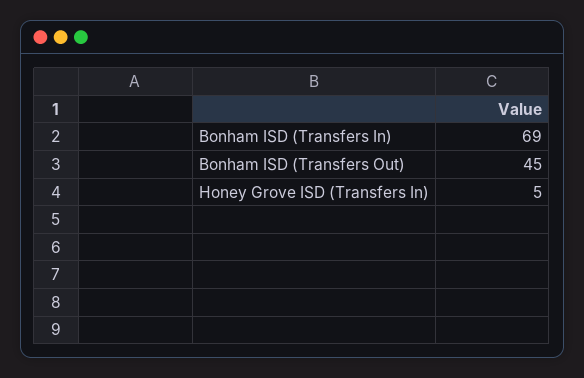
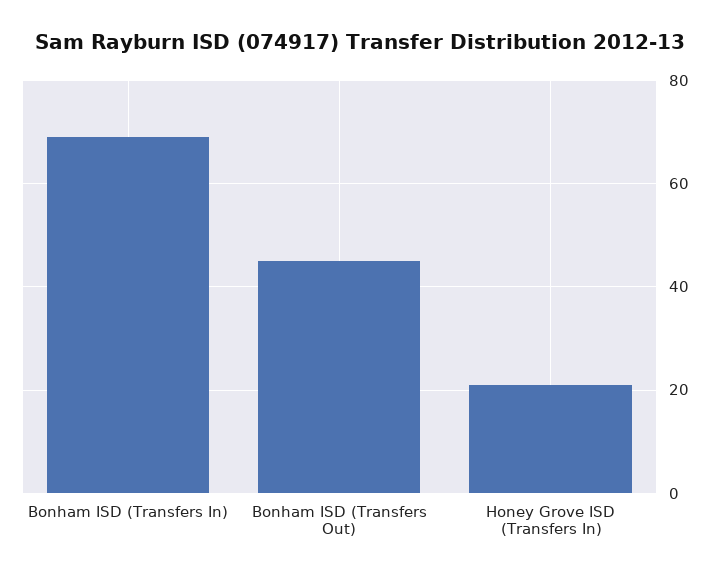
Honey Grove ISD (Transfers In): 5 -> 20

